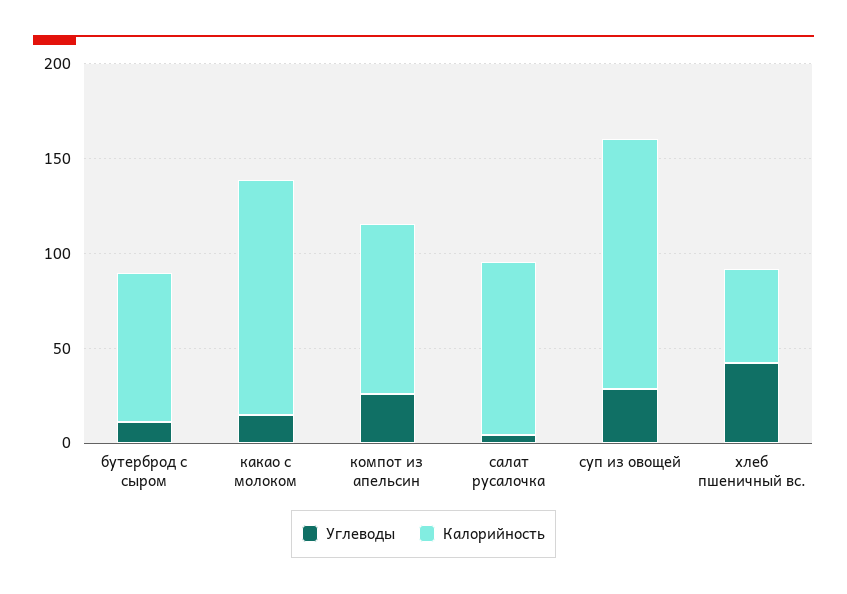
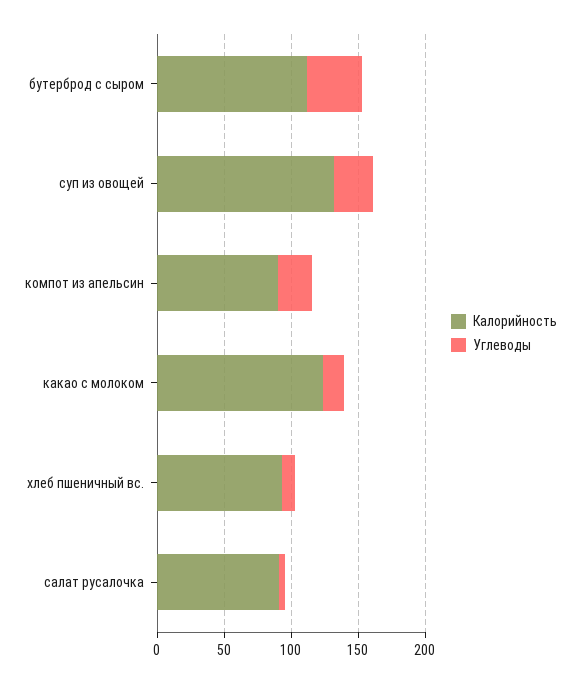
Углеводы, бутерброд с сыром: 10 -> 40
Калорийность, бутерброд с сыром: 80 -> 110
Углеводы, хлеб пшеничный вс.: 40 -> 10
Калорийность, хлеб пшеничный вс.: 50 -> 90

